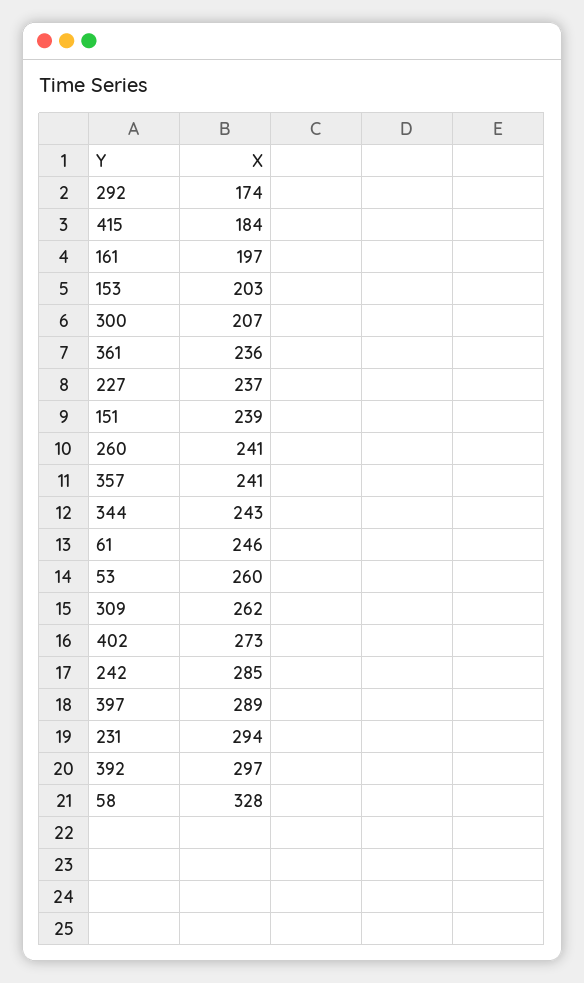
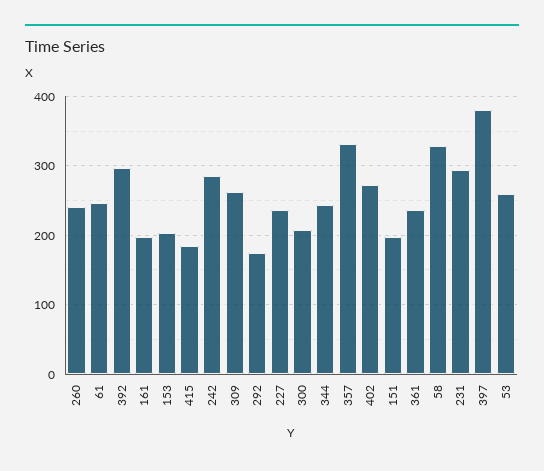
151: 239 -> 200
357: 241 -> 330
397: 289 -> 380

